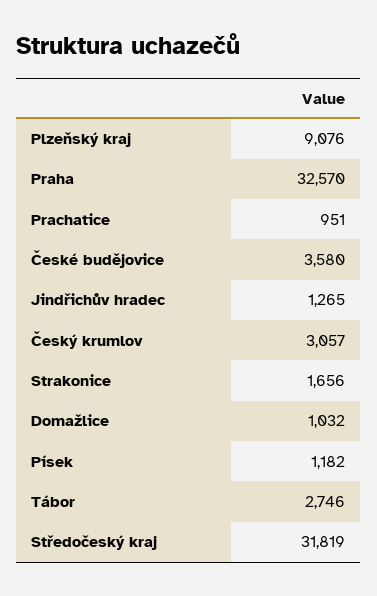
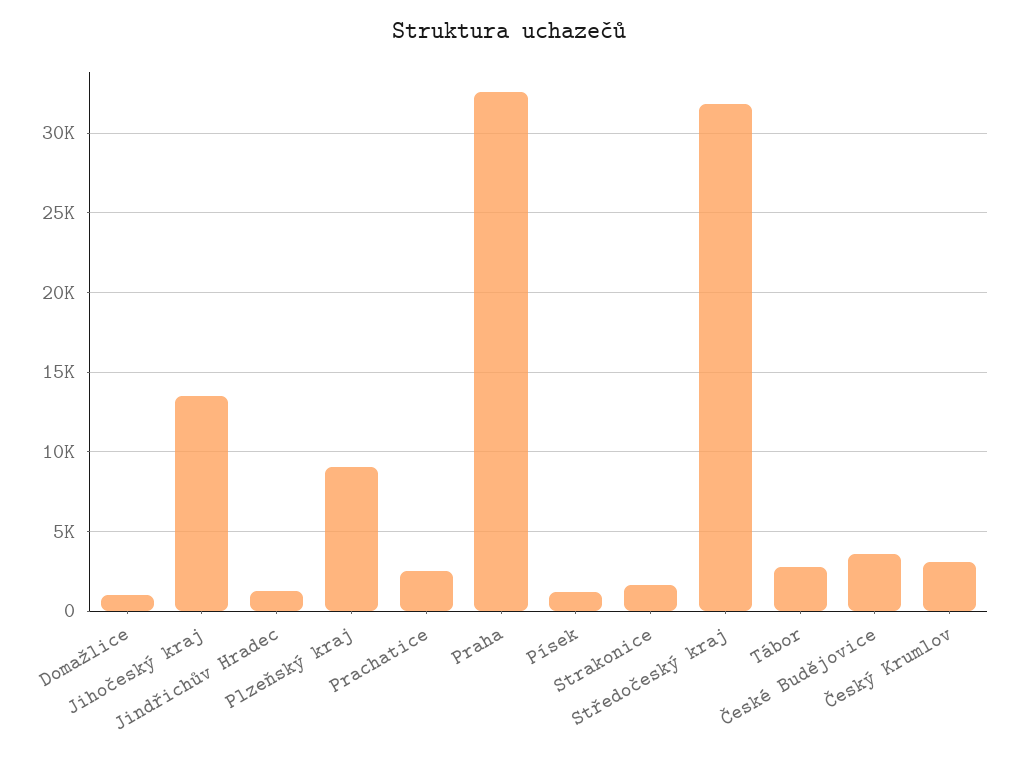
Prachatice: 951 -> 2500
Jihočeský kraj: none -> 13500

